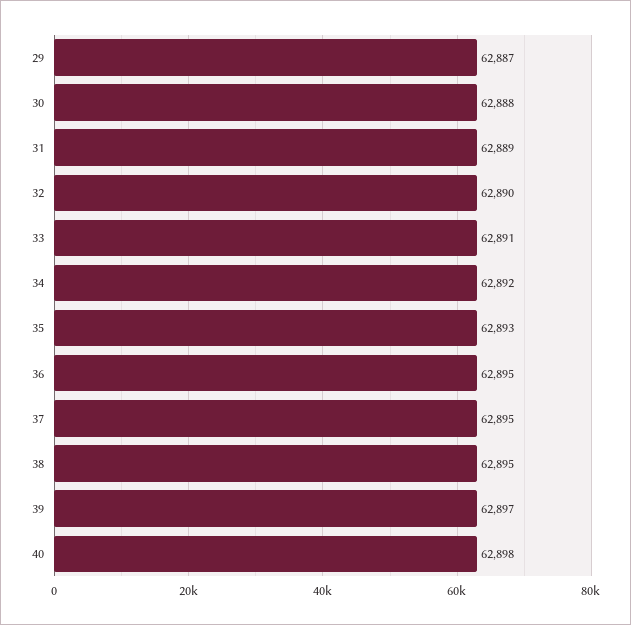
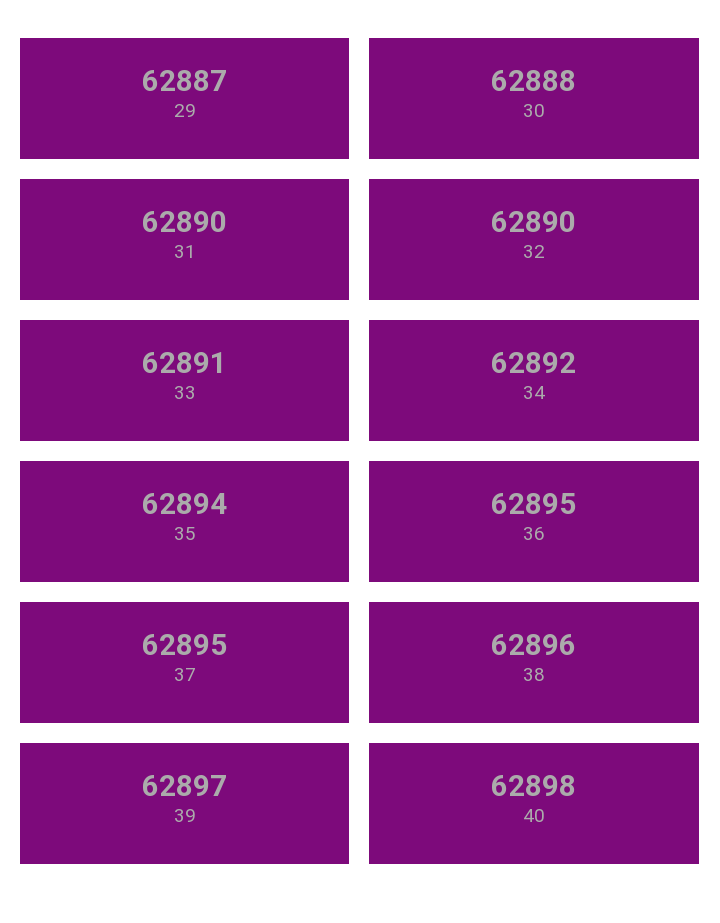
31: 62889 -> 62890
35: 62893 -> 62894
38: 62895 -> 62896

